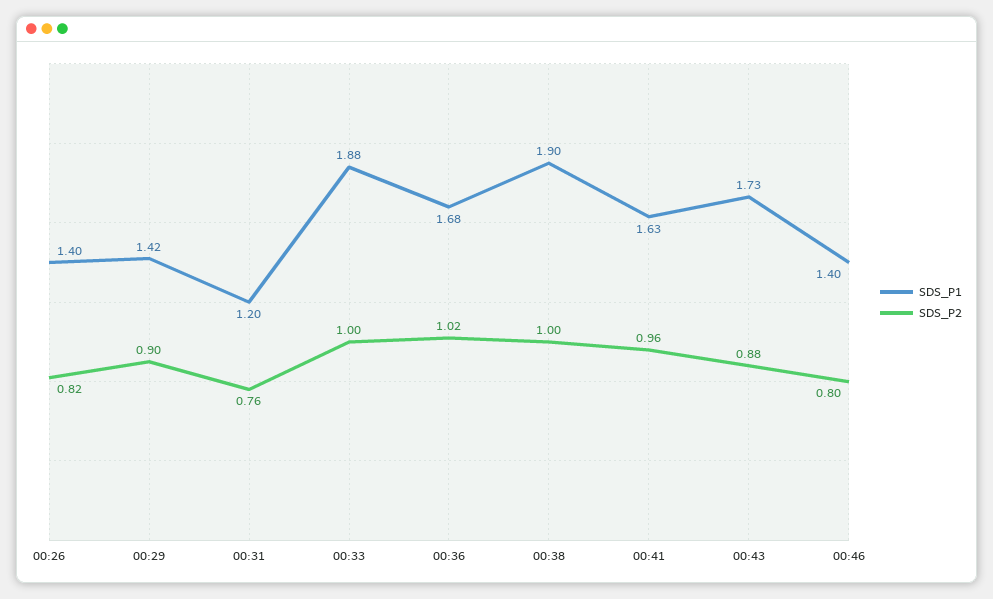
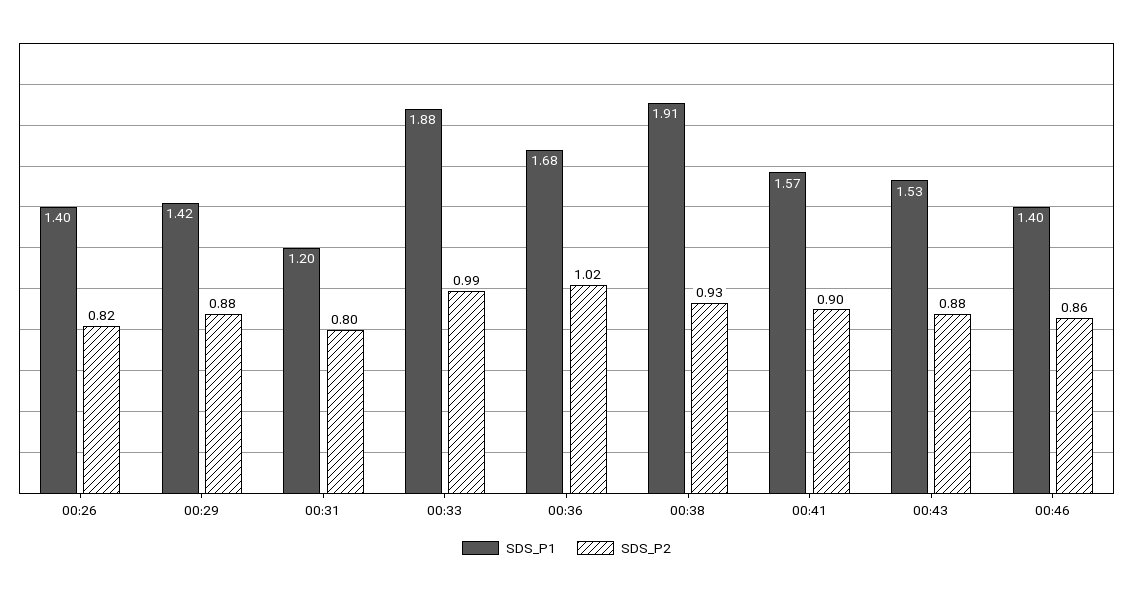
SDS_P2, 00:29: 0.9 -> 0.88
SDS_P2, 00:31: 0.76 -> 0.8
SDS_P2, 00:33: 1 -> 0.99
SDS_P1, 00:38: 1.9 -> 1.91
SDS_P2, 00:38: 1 -> 0.93
SDS_P1, 00:41: 1.63 -> 1.57
SDS_P2, 00:41: 0.96 -> 0.9
SDS_P1, 00:43: 1.73 -> 1.53
SDS_P2, 00:46: 0.8 -> 0.86

